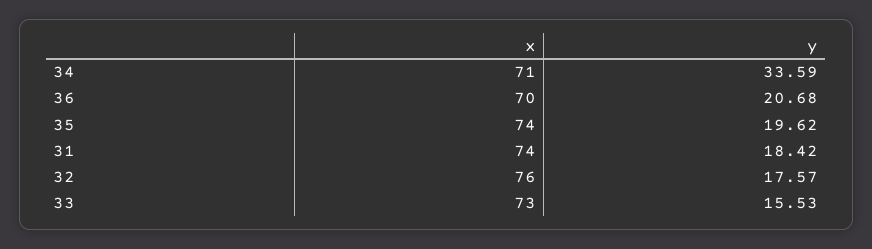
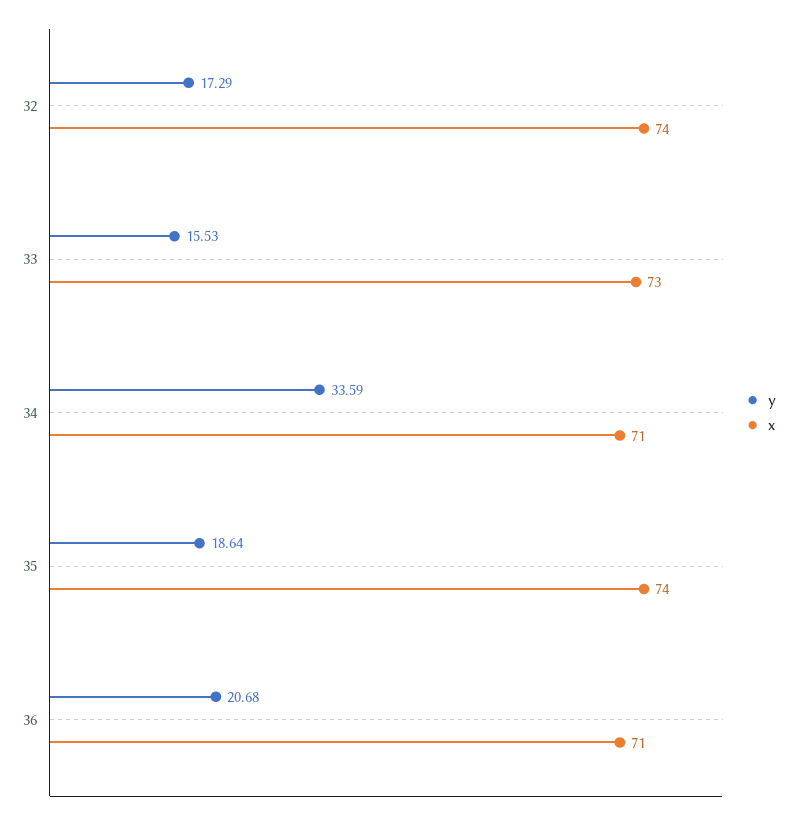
x, 36: 70 -> 71
y, 35: 19.62 -> 18.64
x, 31: 74 -> none
y, 31: 18.42 -> none
x, 32: 76 -> 74
y, 32: 17.57 -> 17.29

